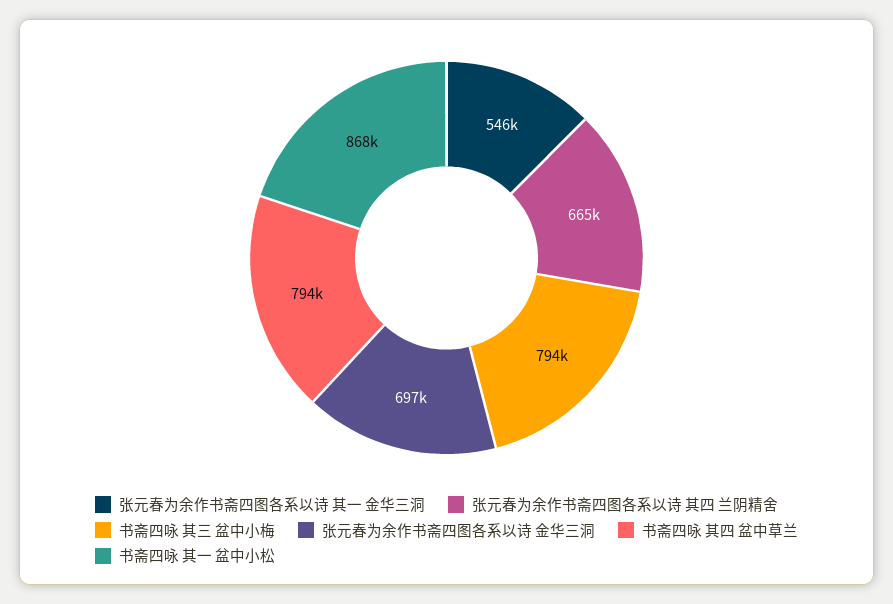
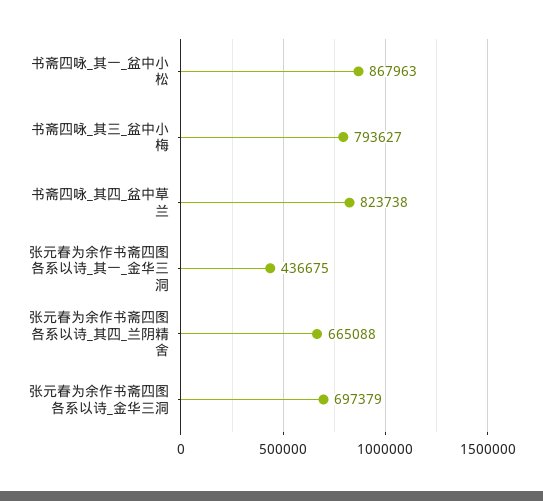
张元春为余作书斋四图各系以诗 其一 金华三洞: 546000 -> 436675
书斋四咏 其四 盆中草兰: 794000 -> 823738

